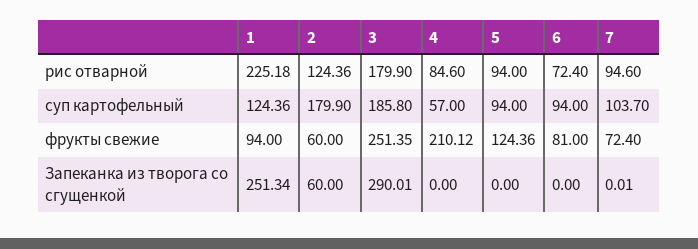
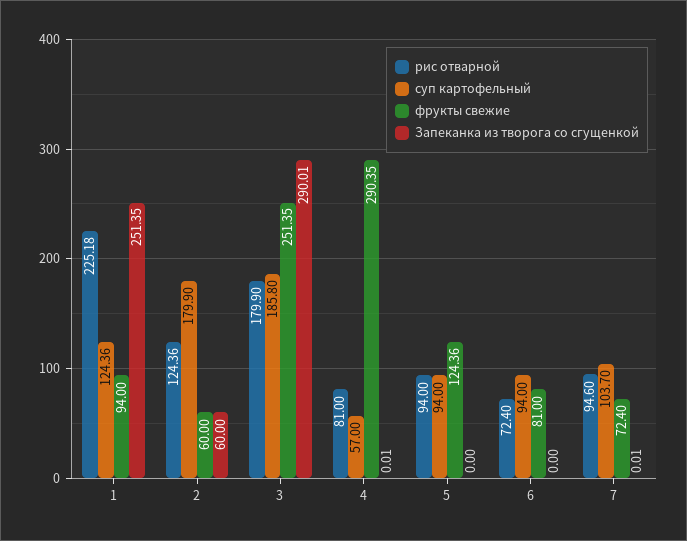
рис отварной, 4: 84.6 -> 81
фрукты свежие, 4: 210.12 -> 290.35
Запеканка из творога со сгущенкой, 1: 251.34 -> 251.35
Запеканка из творога со сгущенкой, 4: 0 -> 0.01

